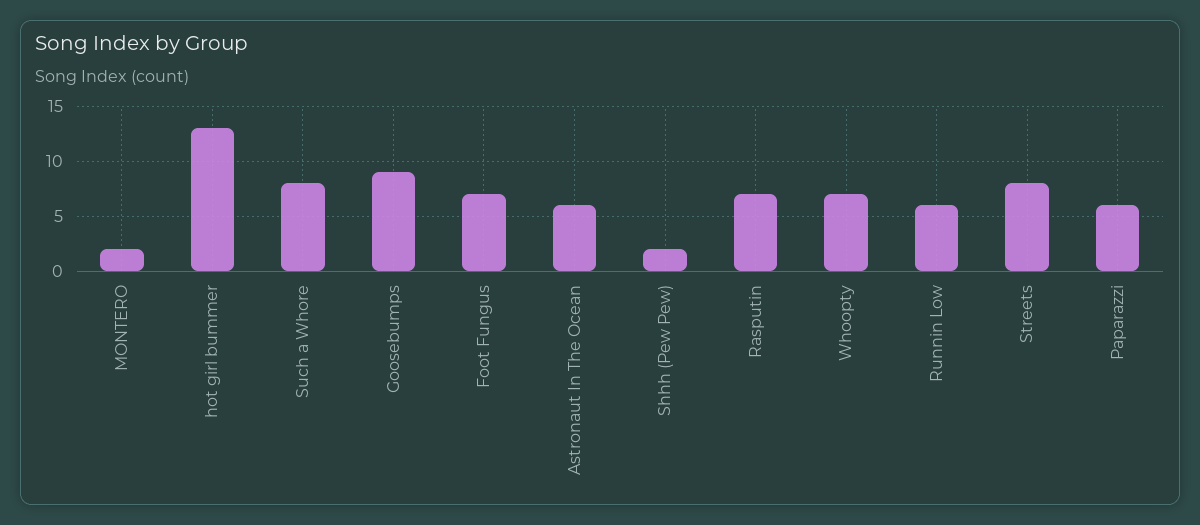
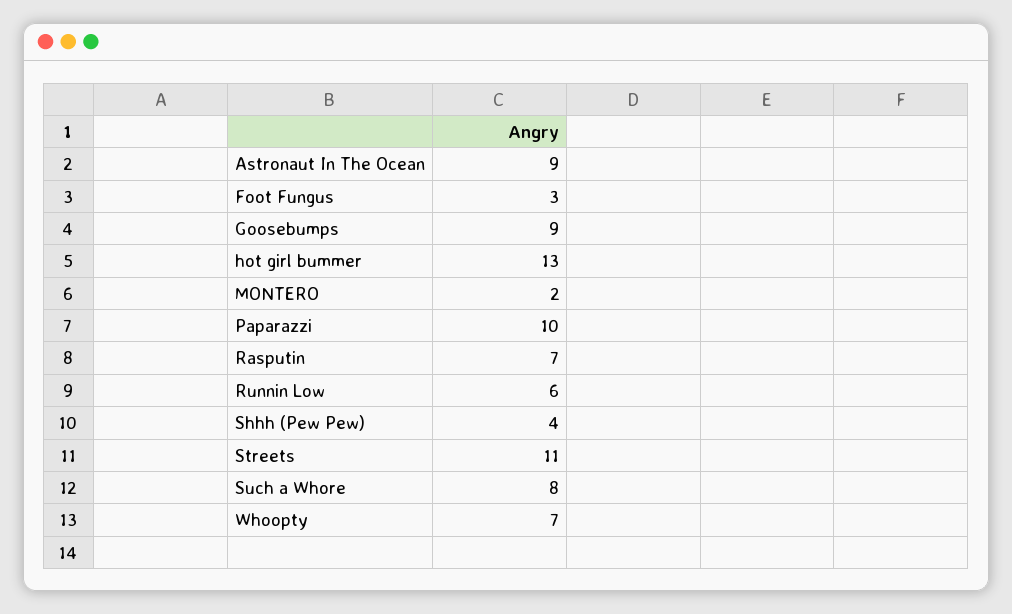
Foot Fungus: 7 -> 3
Astronaut In The Ocean: 6 -> 9
Shhh (Pew Pew): 2 -> 4
Streets: 8 -> 11
Paparazzi: 6 -> 10

